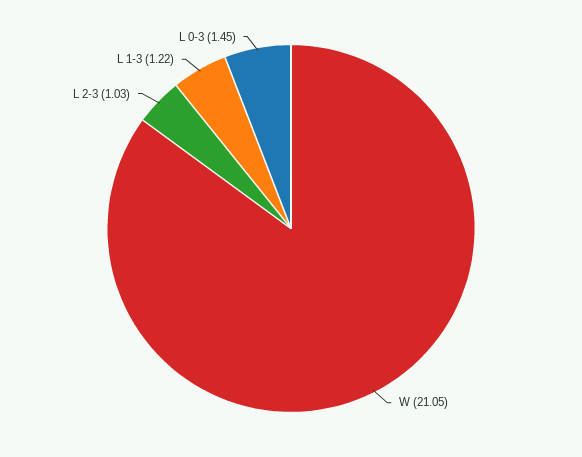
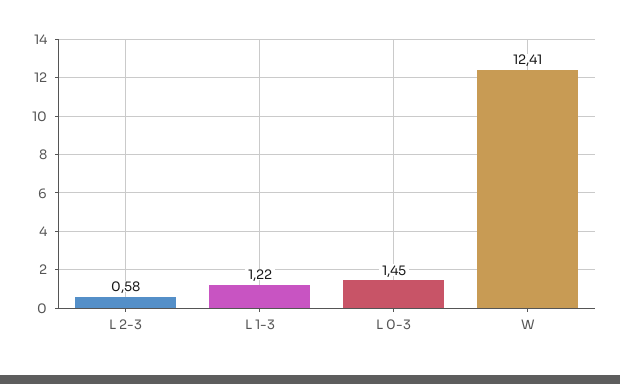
W: 21.05 -> 12.41
L 2-3: 1.03 -> 0.58

